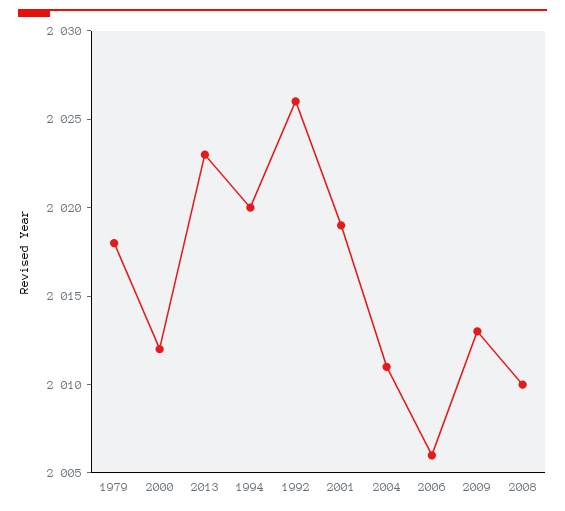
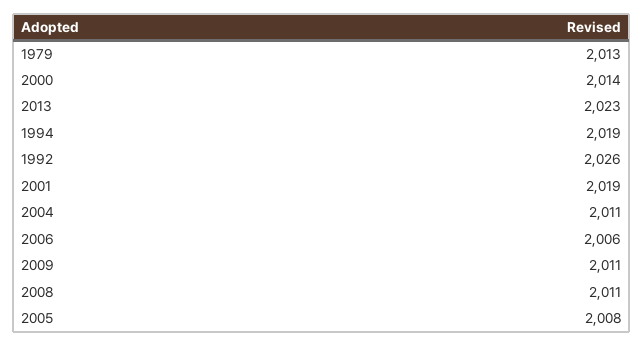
1979: 2018 -> 2013
2000: 2012 -> 2014
1994: 2020 -> 2019
2009: 2013 -> 2011
2008: 2010 -> 2011
2005: none -> 2008

